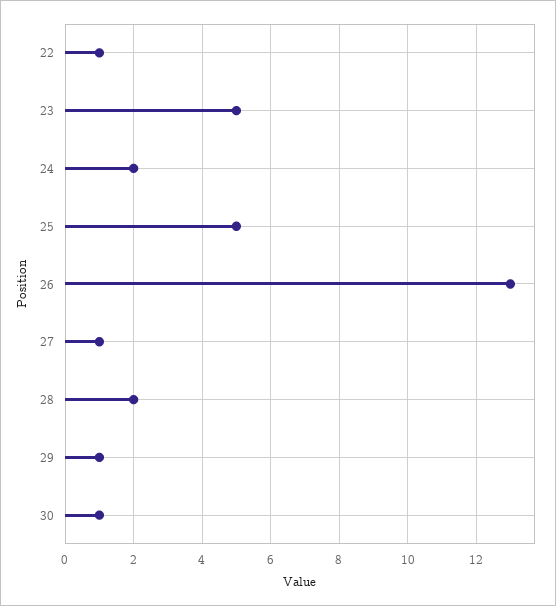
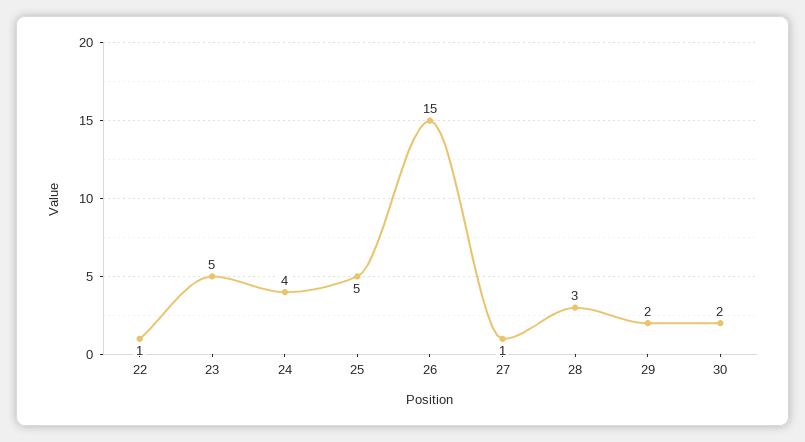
24: 2 -> 4
26: 13 -> 15
28: 2 -> 3
29: 1 -> 2
30: 1 -> 2

